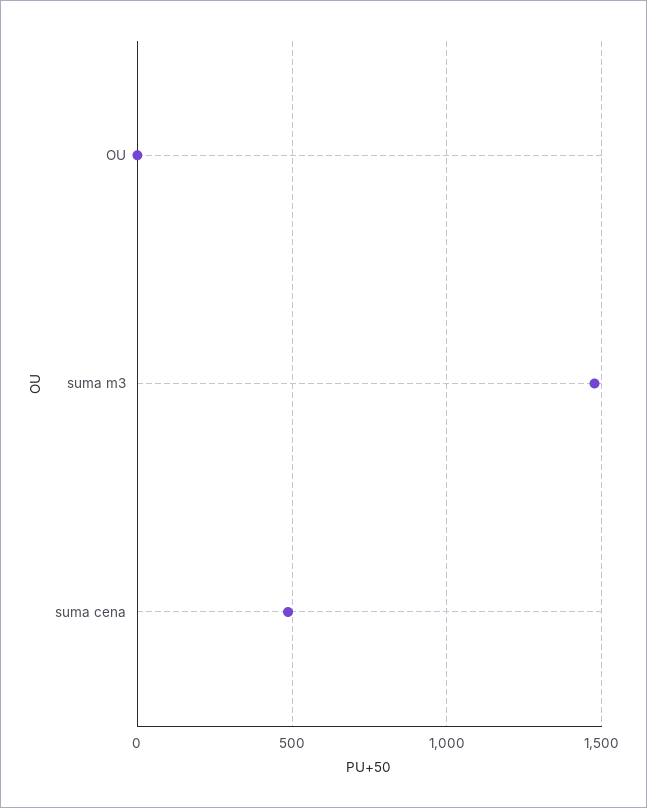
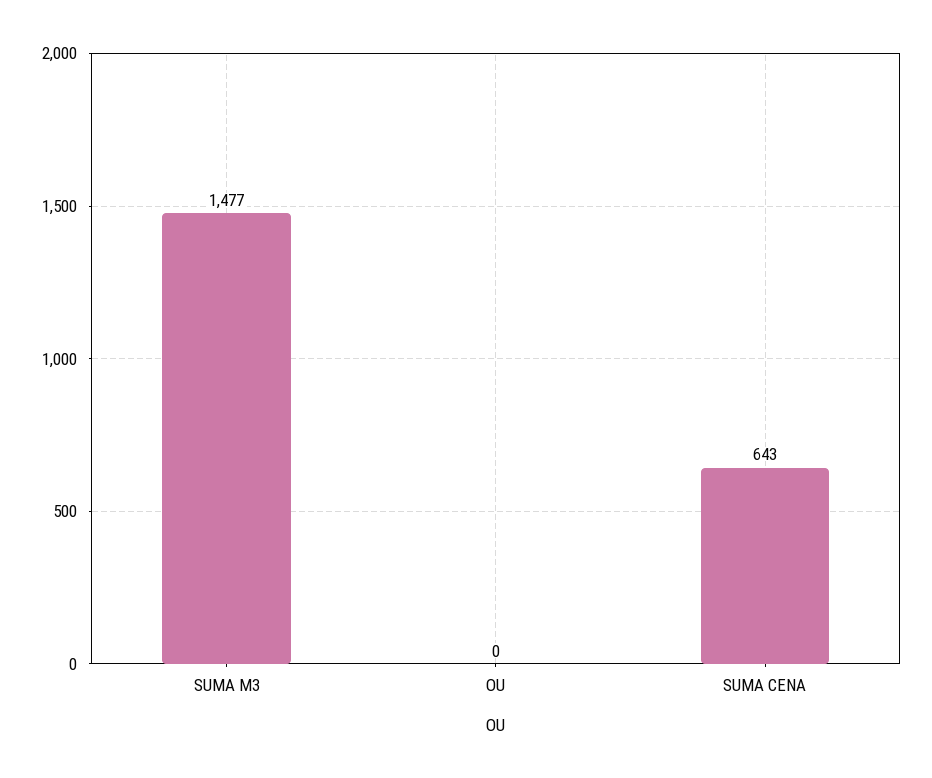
suma cena: 500 -> 643

